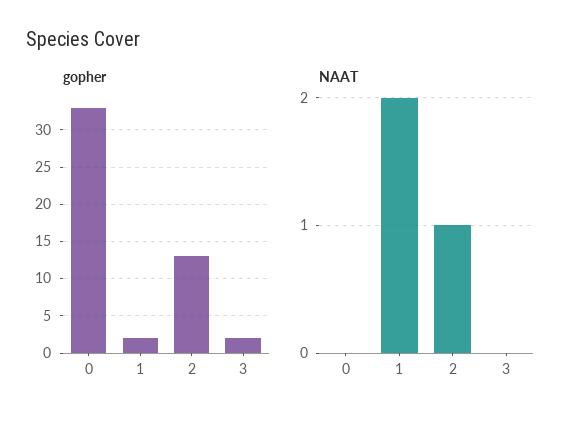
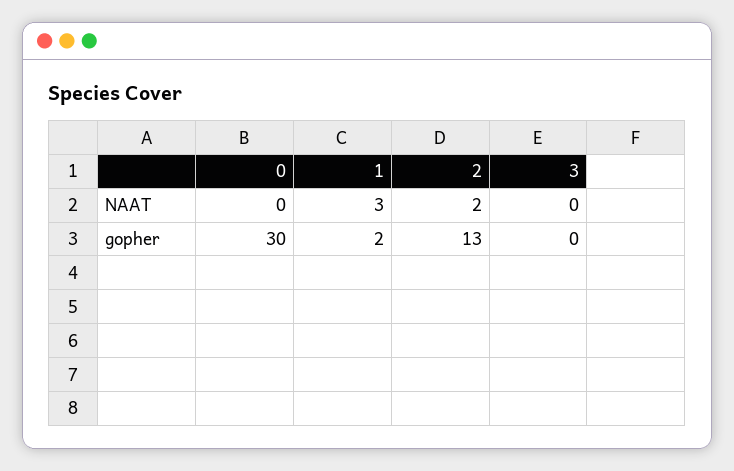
gopher, 0: 33 -> 30
gopher, 3: 2 -> 0
NAAT, 1: 2 -> 3
NAAT, 2: 1 -> 2

